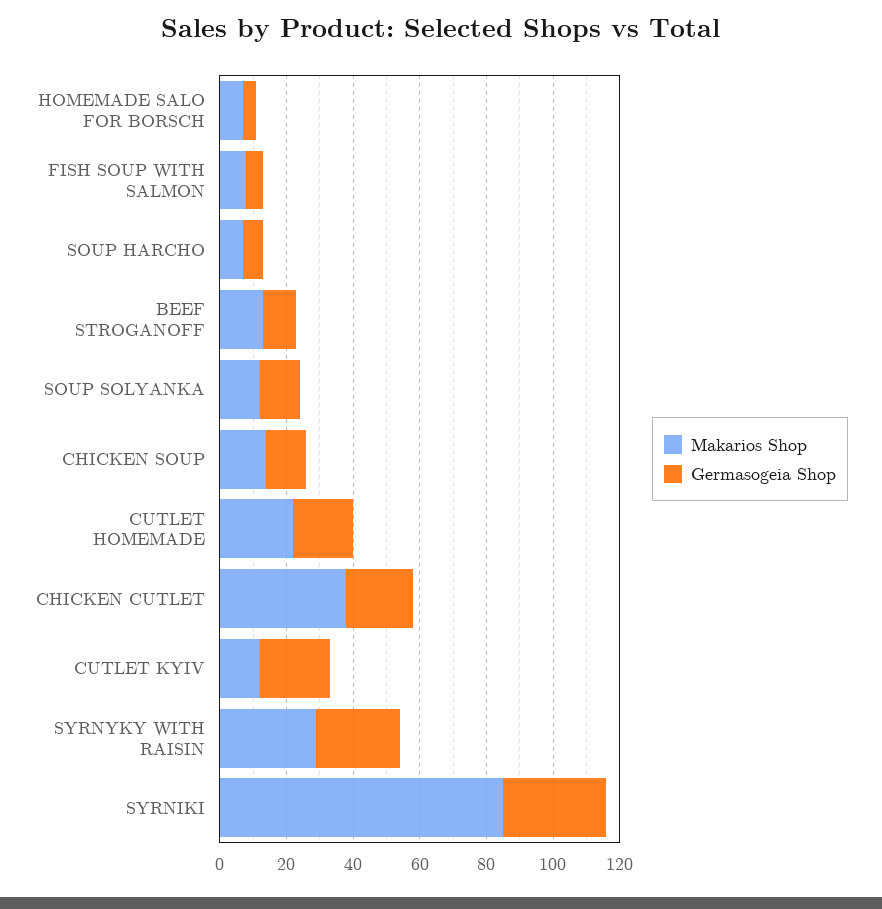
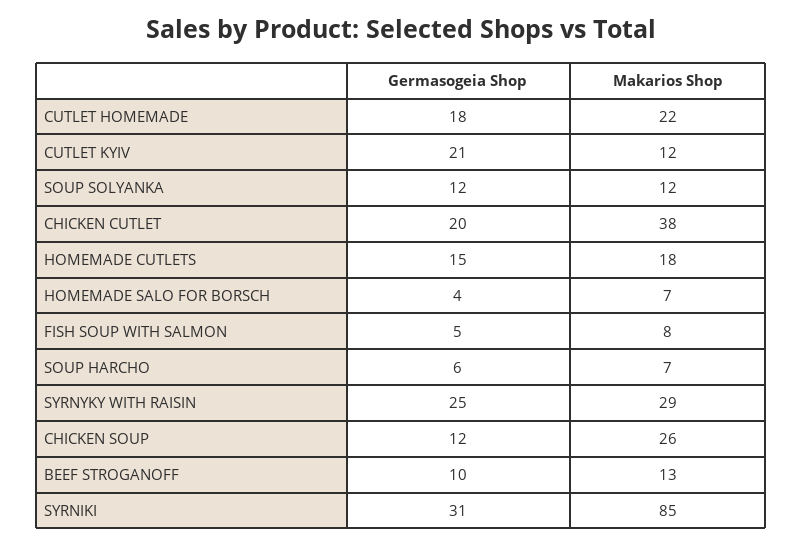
Makarios Shop, CHICKEN SOUP: 15 -> 26
Germasogeia Shop, HOMEMADE CUTLETS: none -> 15
Makarios Shop, HOMEMADE CUTLETS: none -> 18

